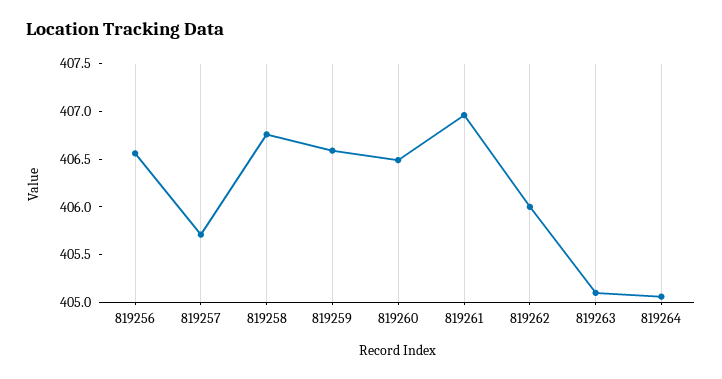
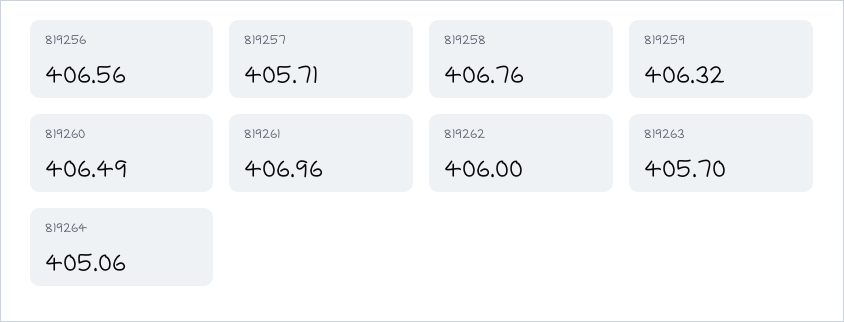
819259: 406.6 -> 406.32
819263: 405.1 -> 405.7

